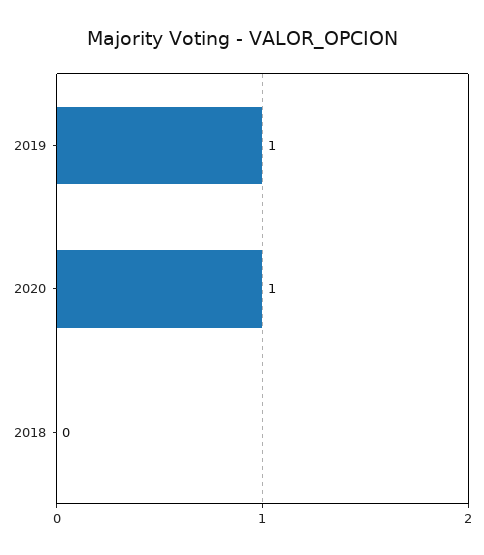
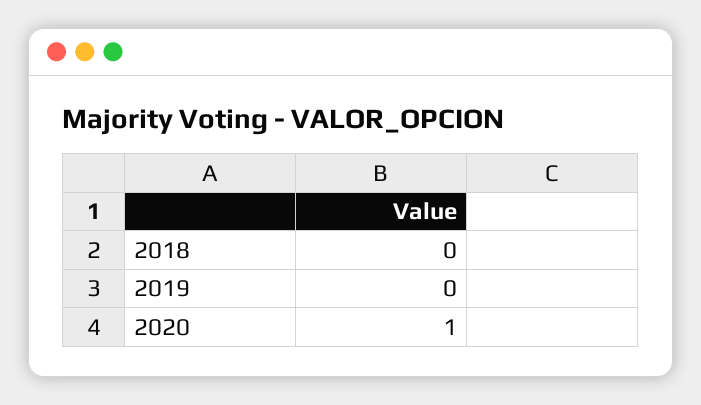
2019: 1 -> 0

